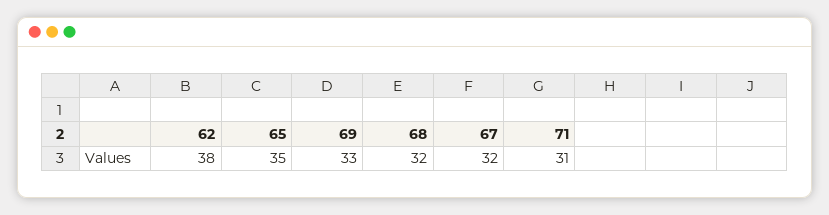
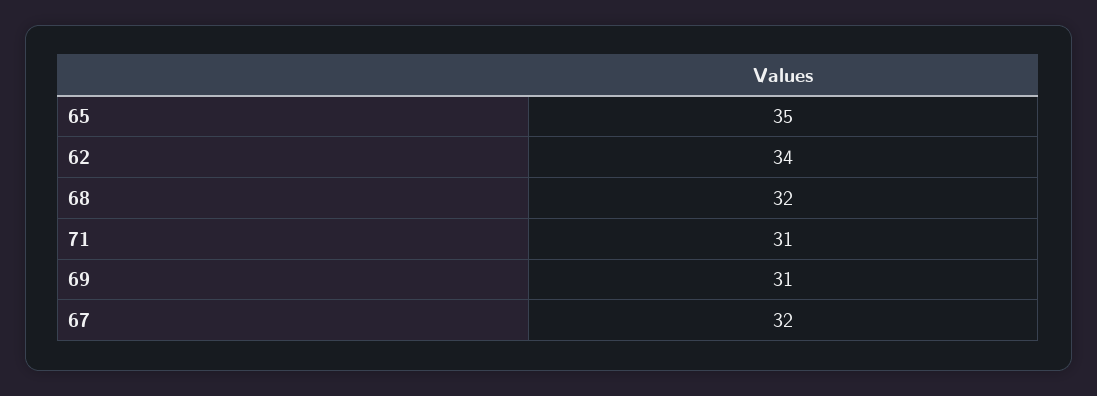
62: 38 -> 34
69: 33 -> 31

